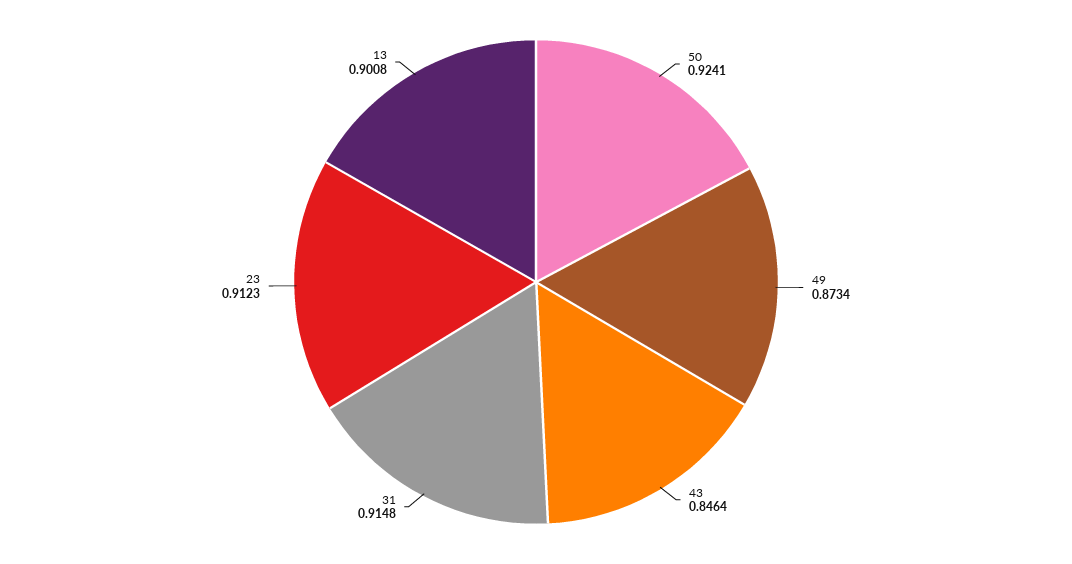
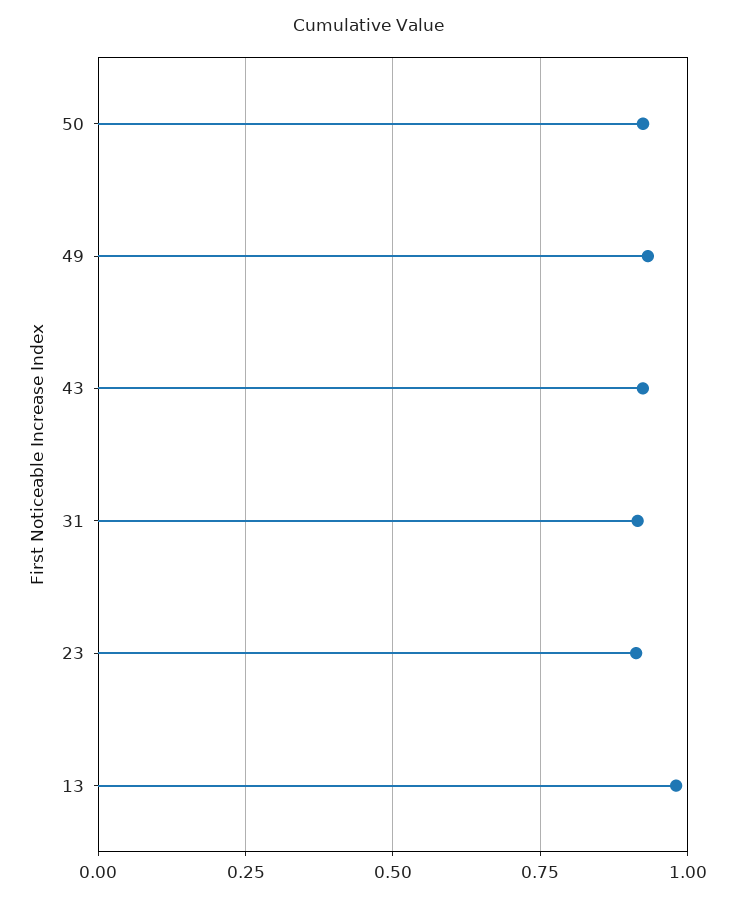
49: 0.8734 -> 0.925
43: 0.8464 -> 0.925
13: 0.9008 -> 0.975

